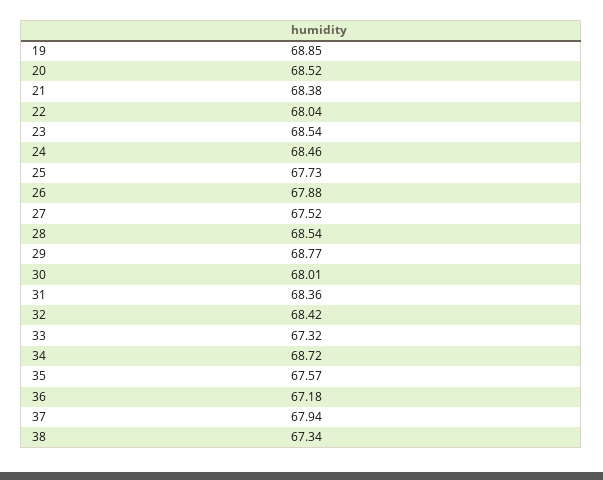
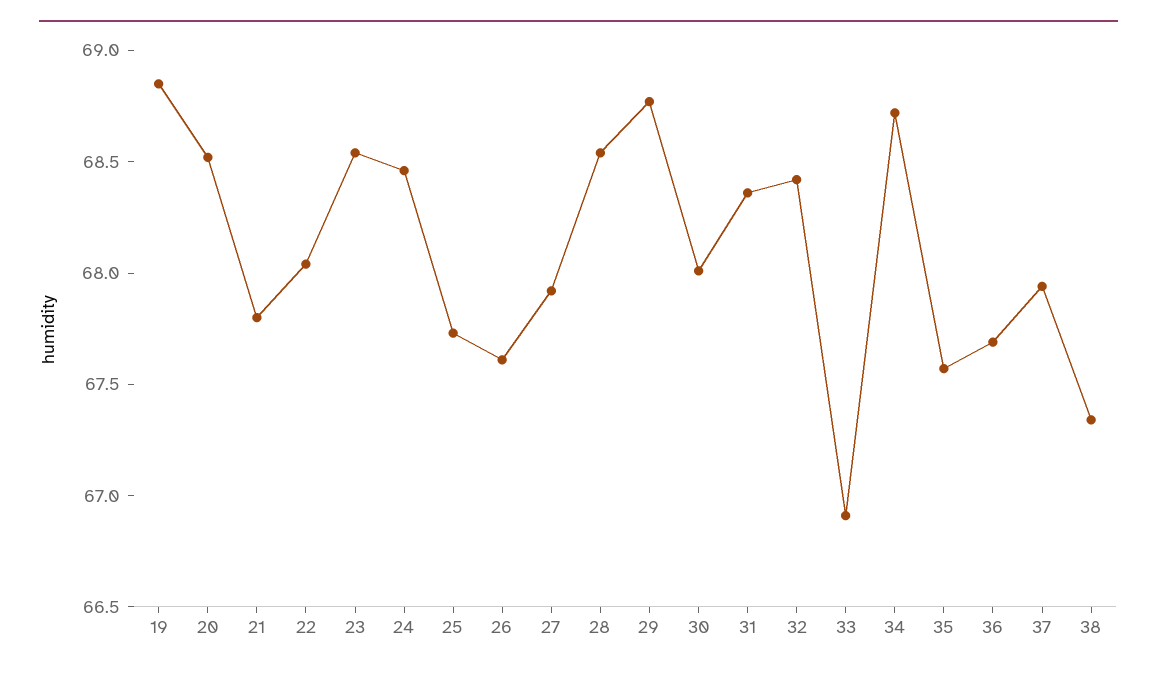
21: 68.38 -> 67.8
26: 67.88 -> 67.6
27: 67.52 -> 67.9
33: 67.32 -> 66.9
36: 67.18 -> 67.7

